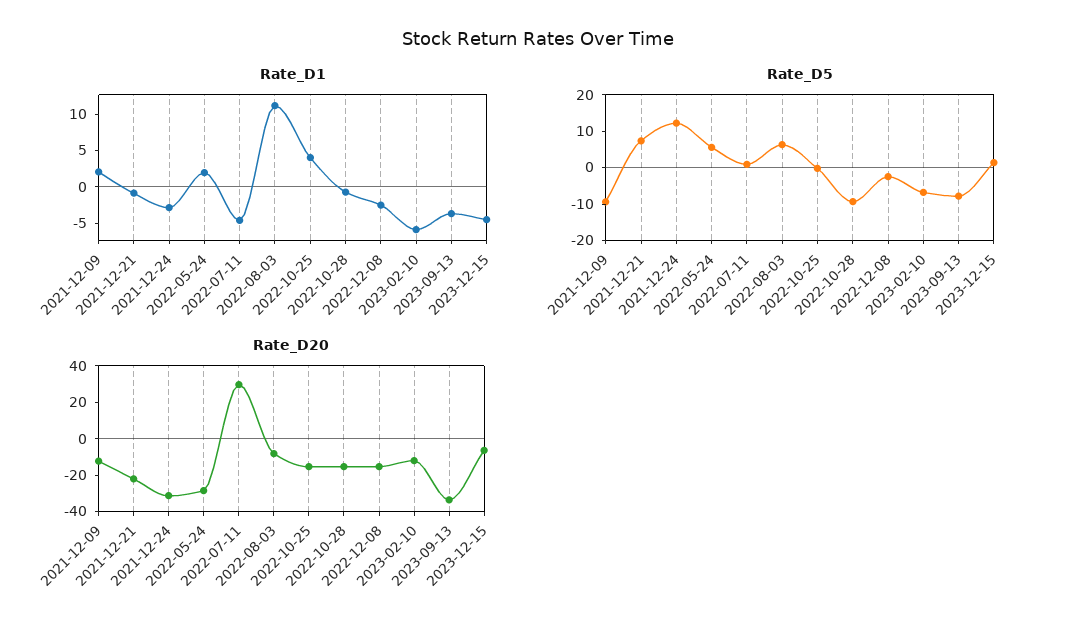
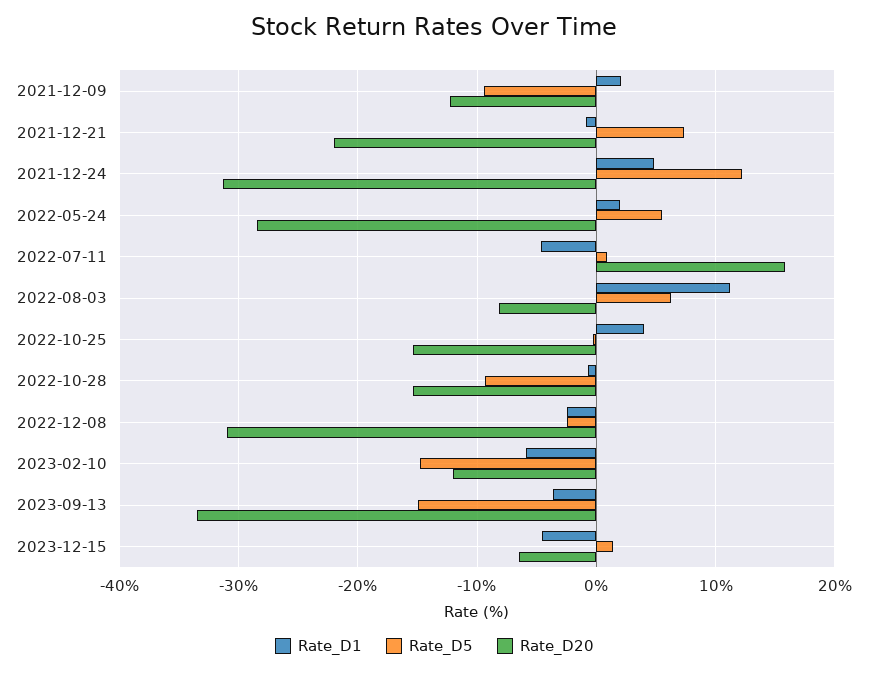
Rate_D1, 2021-12-24: -2.5 -> 5
Rate_D5, 2023-02-10: -7.5 -> -15
Rate_D5, 2023-09-13: -7.5 -> -15
Rate_D20, 2022-07-11: 30 -> 16
Rate_D20, 2022-12-08: -15 -> -31

